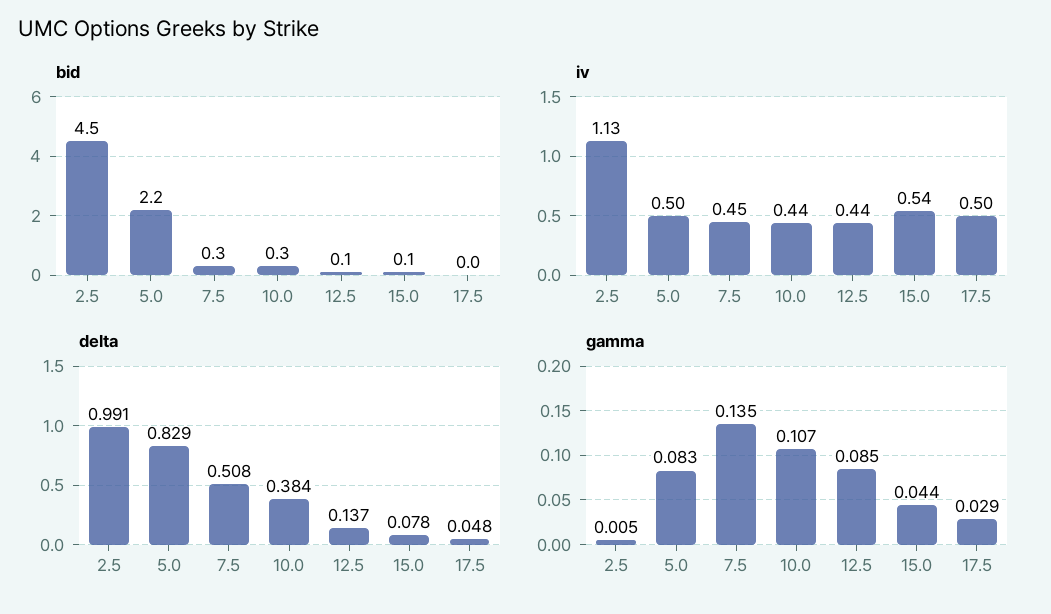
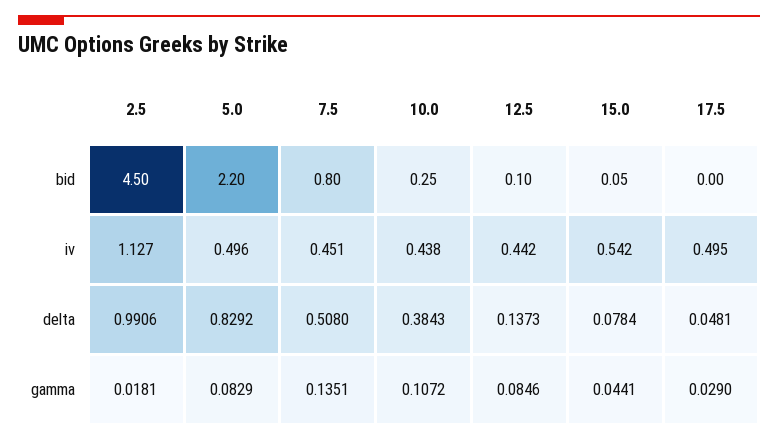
bid, 7.5: 0.3 -> 0.8
gamma, 2.5: 0.005 -> 0.0181

